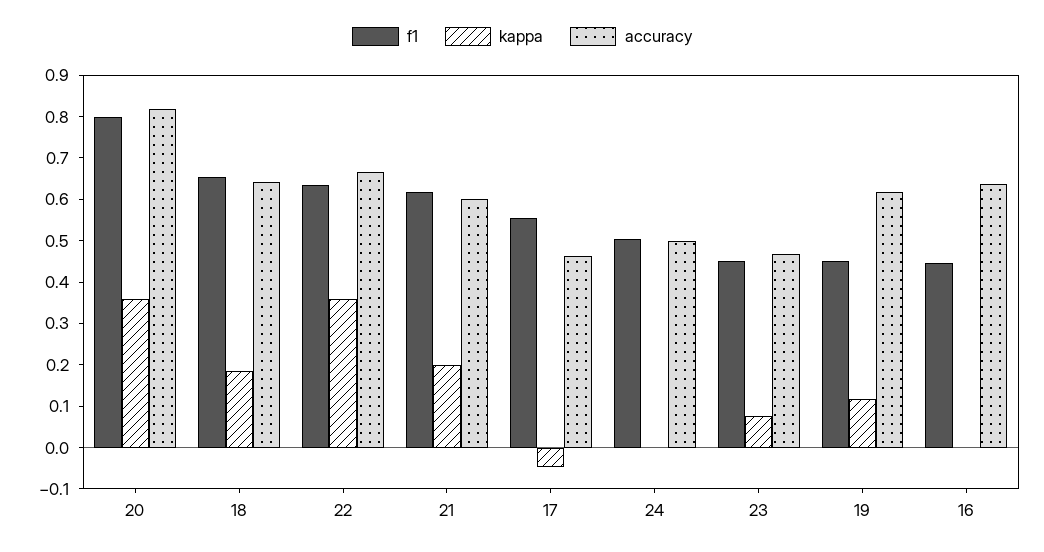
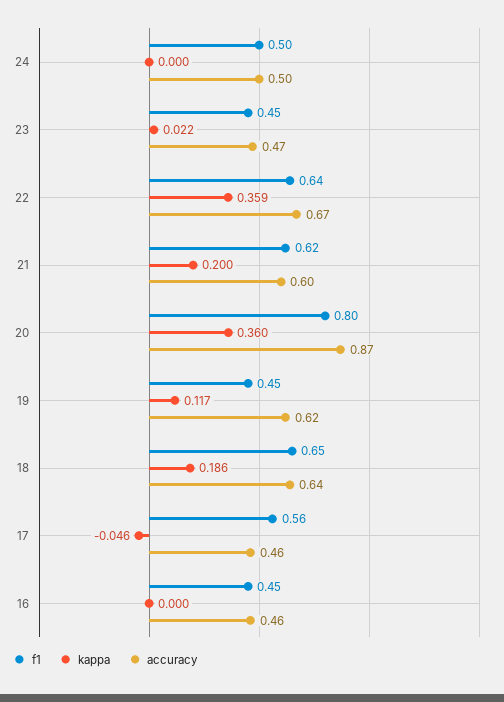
accuracy, 20: 0.82 -> 0.87
kappa, 23: 0.08 -> 0.022
accuracy, 16: 0.64 -> 0.46

